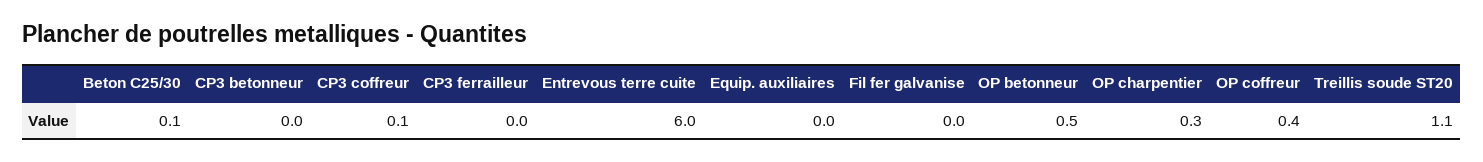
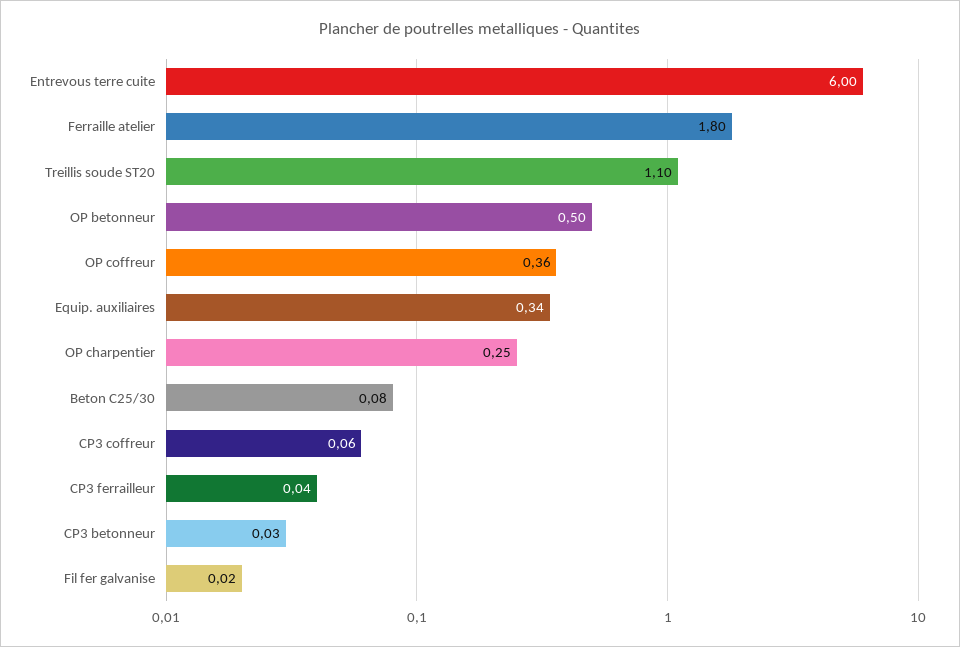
Equip. auxiliaires: 0 -> 0.34
Ferraille atelier: none -> 1.8

